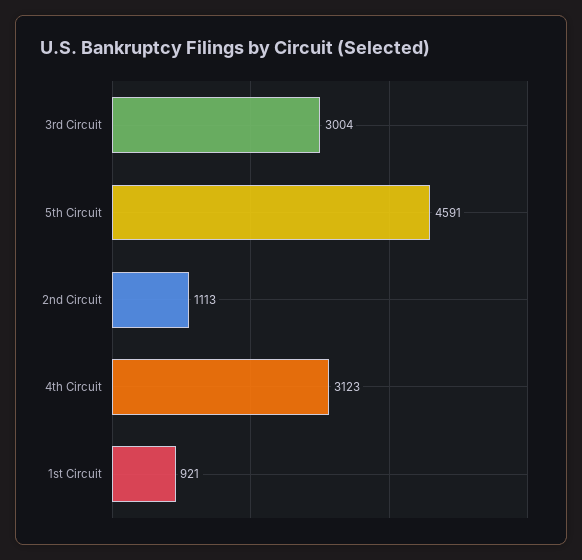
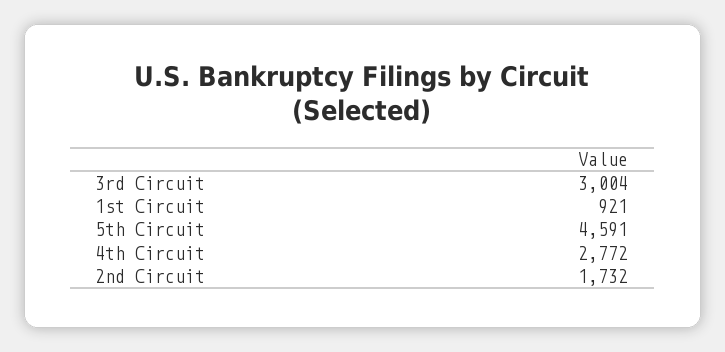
2nd Circuit: 1113 -> 1732
4th Circuit: 3123 -> 2772

